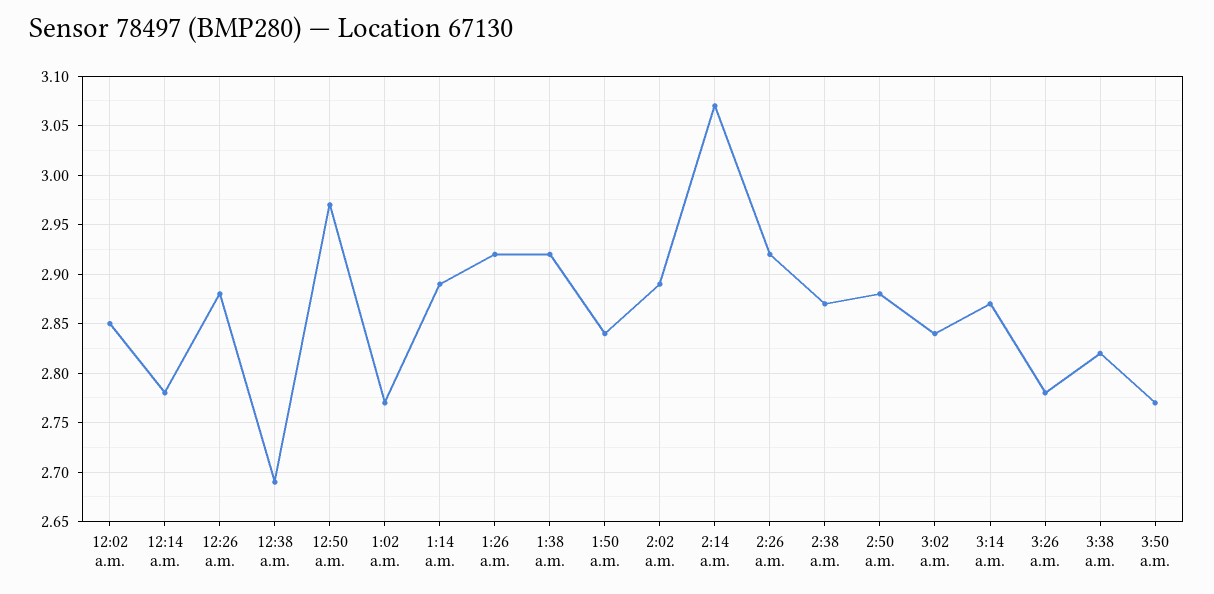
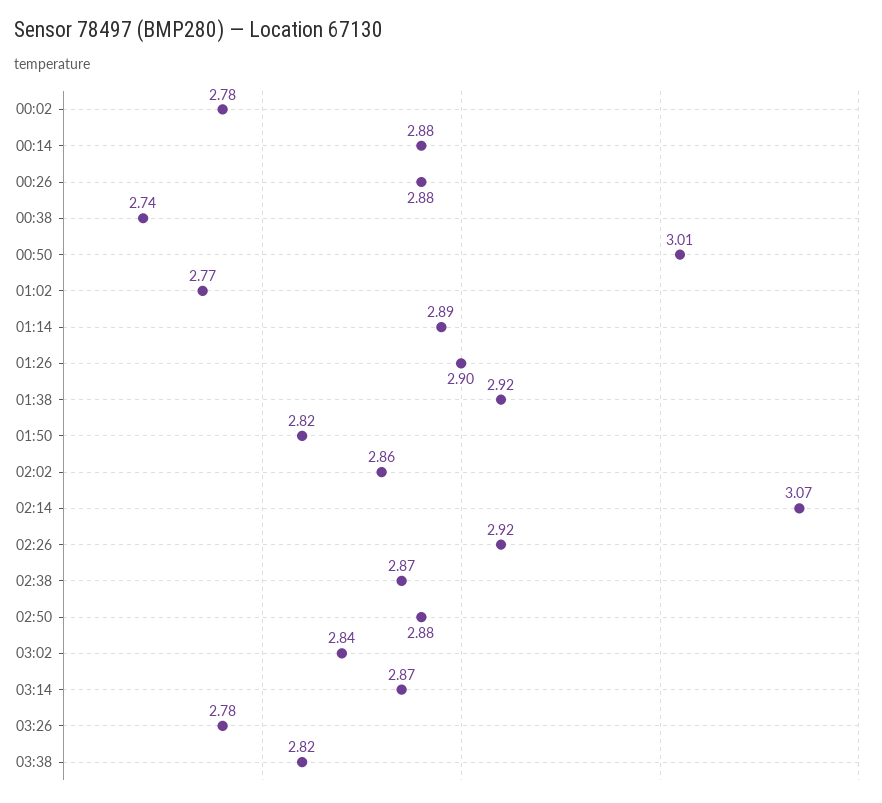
12:02 a.m.: 2.85 -> 2.78
12:14 a.m.: 2.78 -> 2.88
12:38 a.m.: 2.69 -> 2.74
12:50 a.m.: 2.97 -> 3.01
1:26 a.m.: 2.92 -> 2.9
1:50 a.m.: 2.84 -> 2.82
2:02 a.m.: 2.89 -> 2.86
3:50 a.m.: 2.77 -> none

